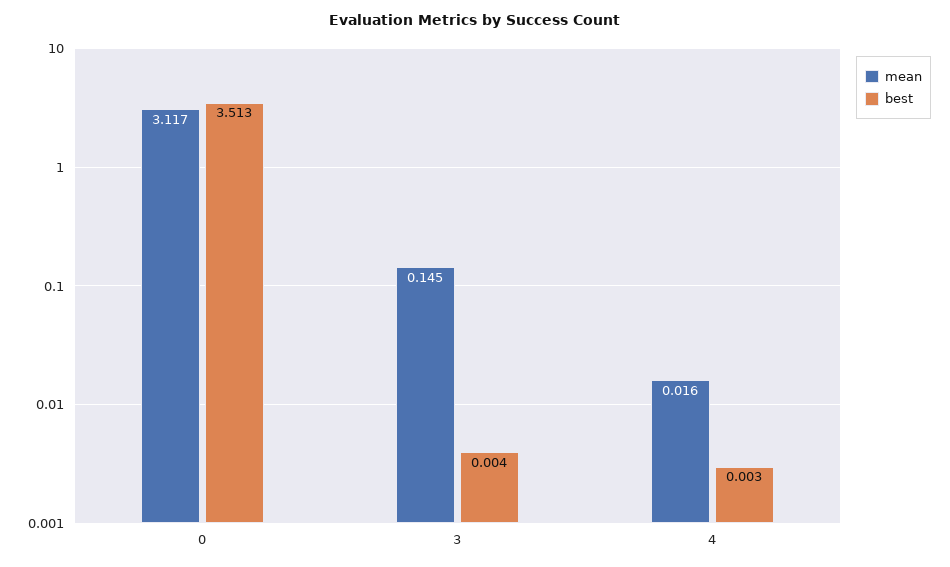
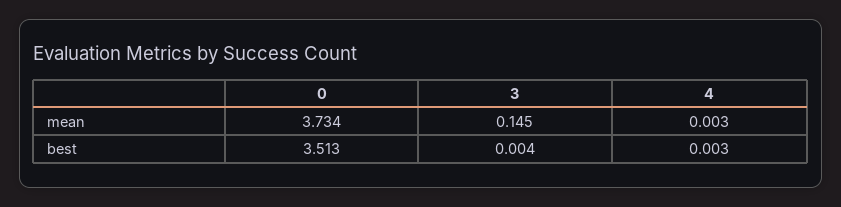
mean, 0: 3.117 -> 3.734
mean, 4: 0.016 -> 0.003

